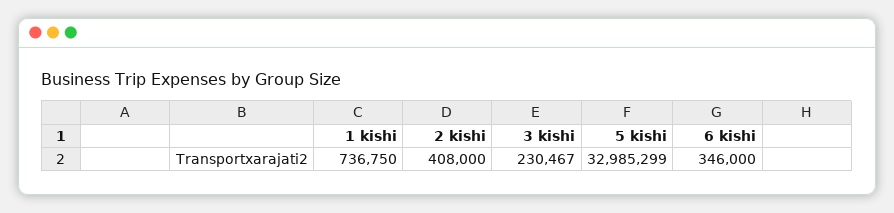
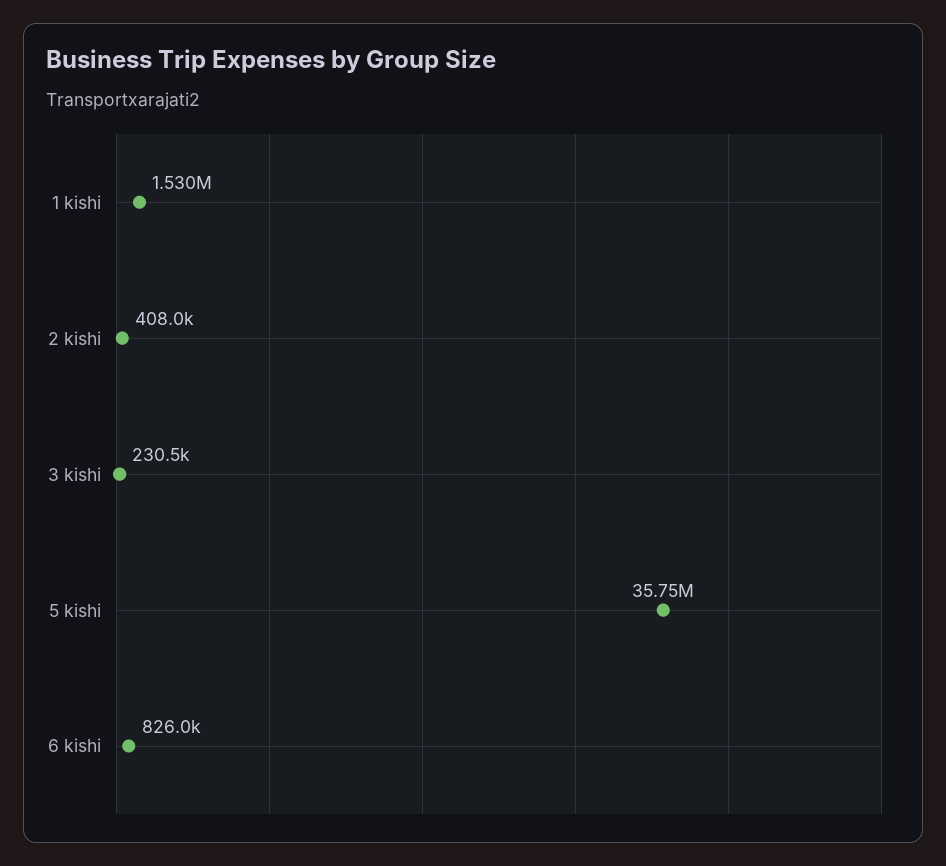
1 kishi: 736750 -> 1530000
5 kishi: 32985299 -> 35750000
6 kishi: 346000 -> 826000

